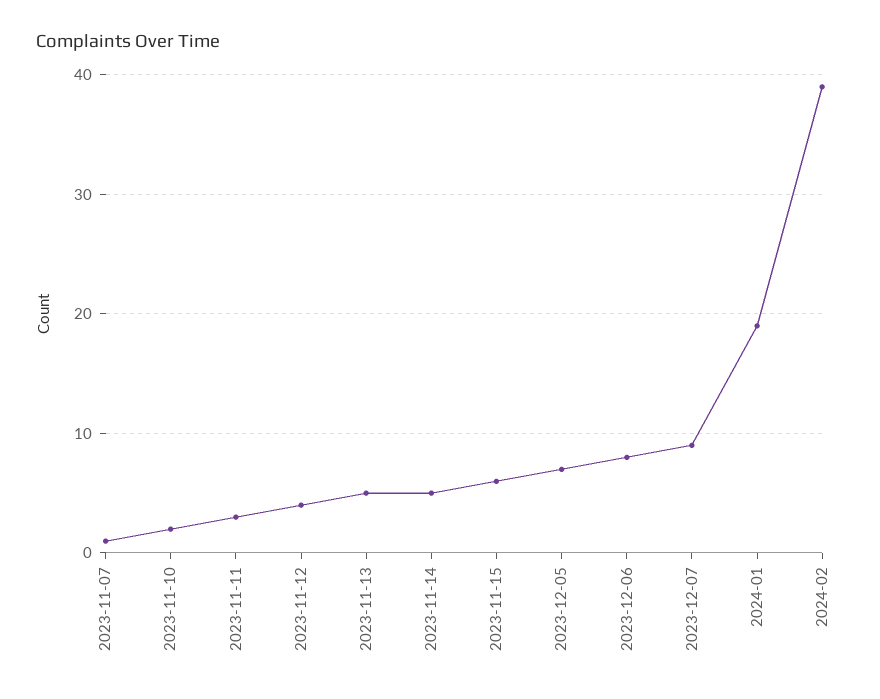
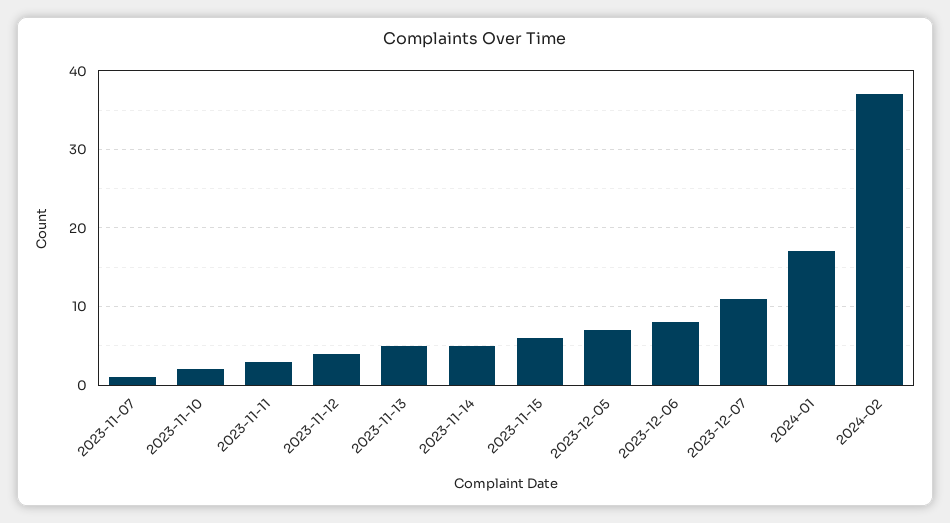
2023-12-07: 9 -> 11
2024-01: 19 -> 17
2024-02: 39 -> 37

